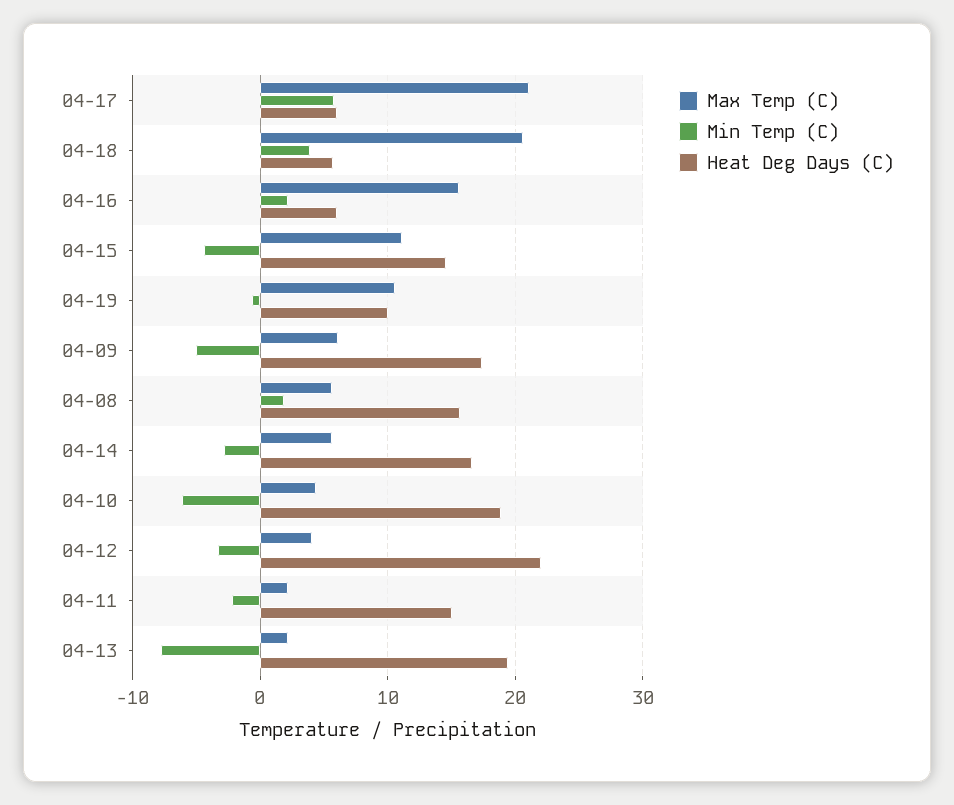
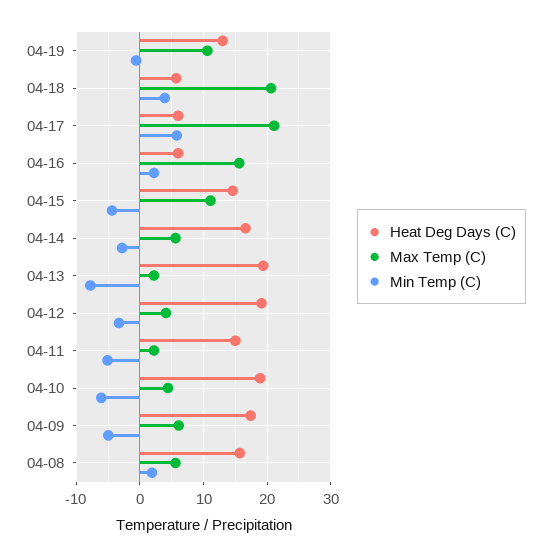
Heat Deg Days (C), 04-19: 10 -> 13
Heat Deg Days (C), 04-12: 22 -> 19
Min Temp (C), 04-11: -2 -> -5

